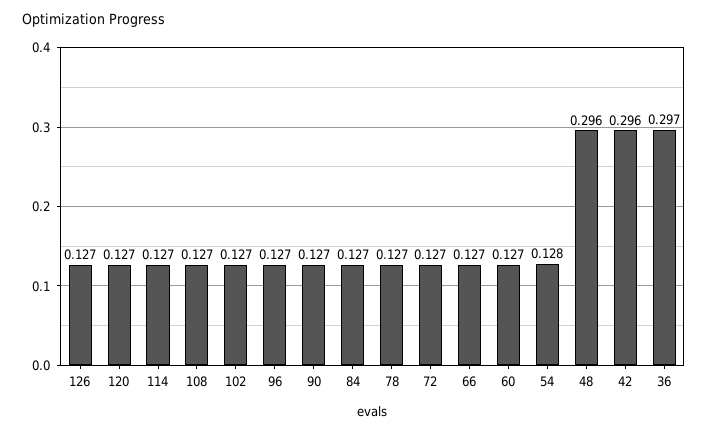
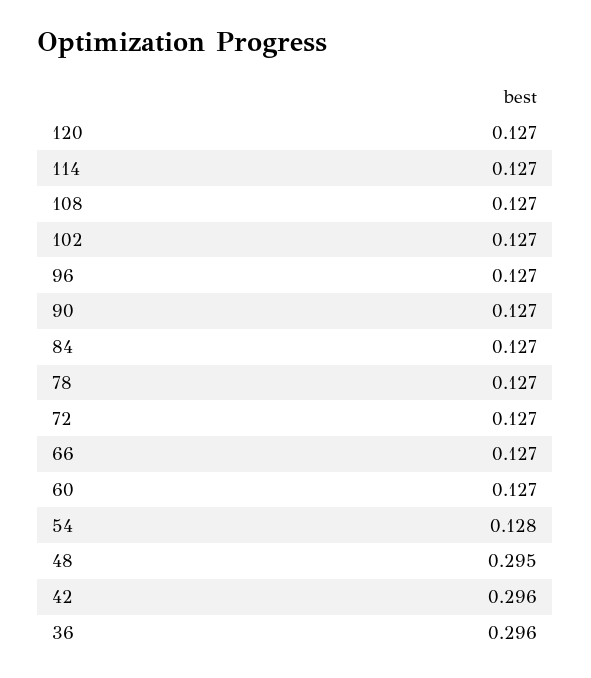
126: 0.127 -> none
48: 0.296 -> 0.295
36: 0.297 -> 0.296

